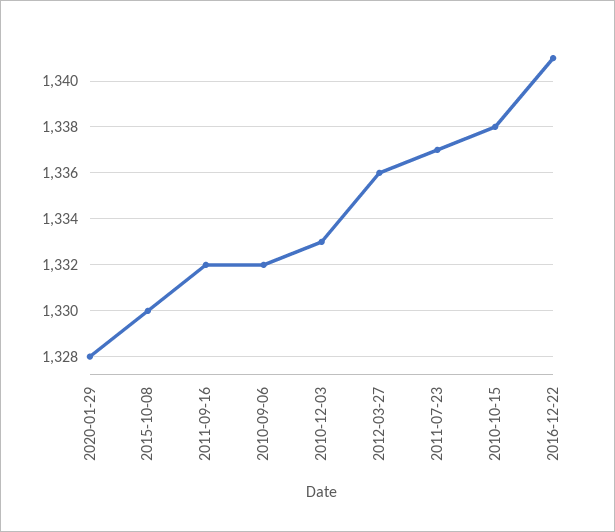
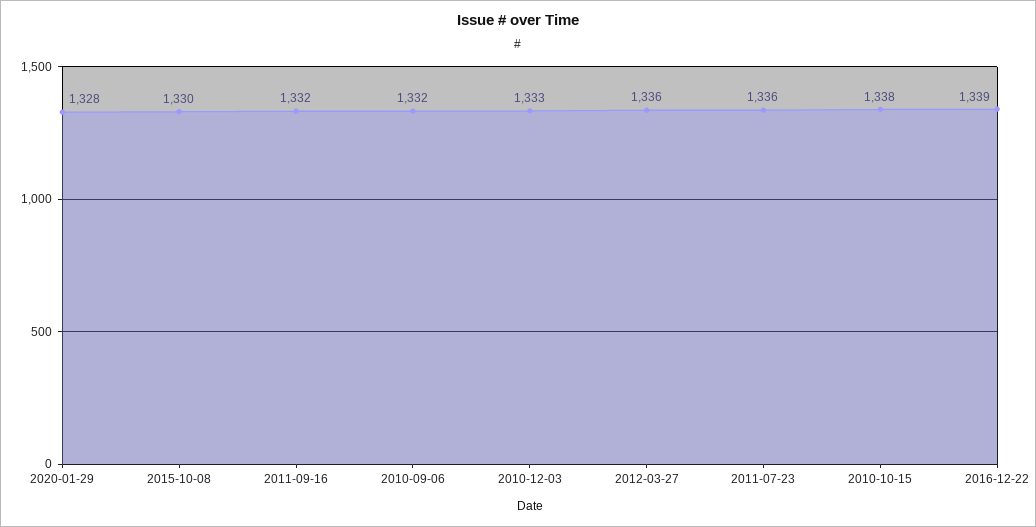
2011-07-23: 1337 -> 1336
2016-12-22: 1341 -> 1339

